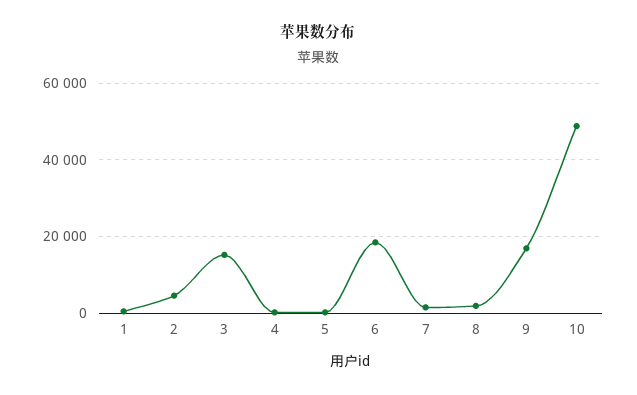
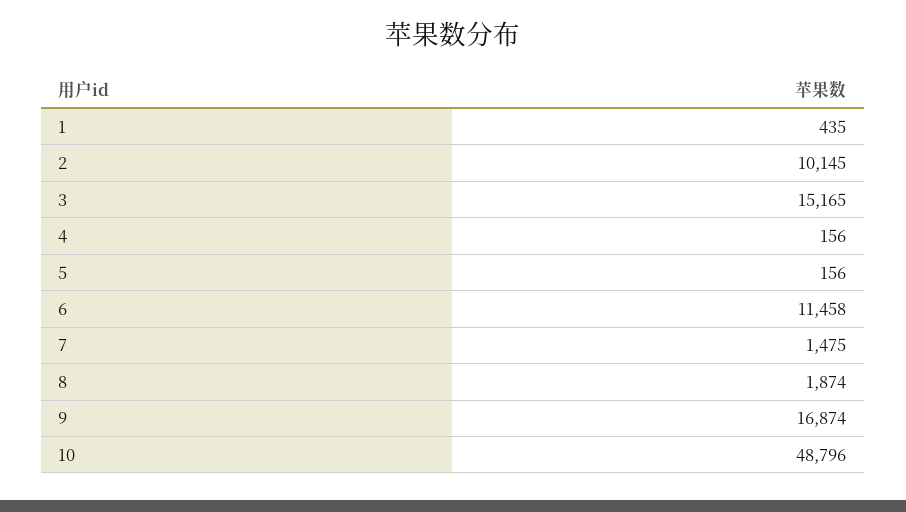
2: 4000 -> 10145
6: 18000 -> 11458

